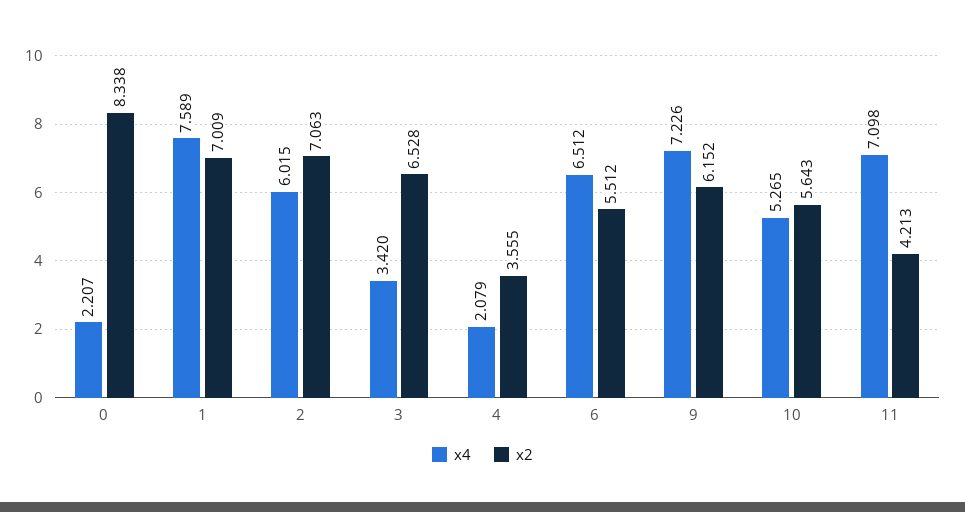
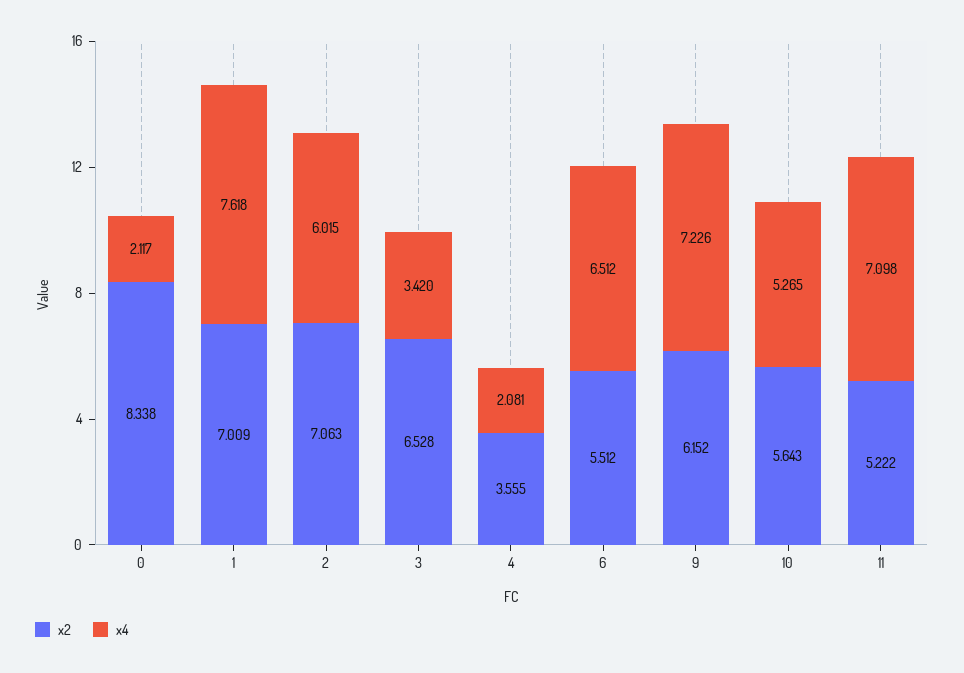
x4, 0: 2.207 -> 2.117
x4, 1: 7.589 -> 7.618
x4, 4: 2.079 -> 2.081
x2, 11: 4.213 -> 5.222

